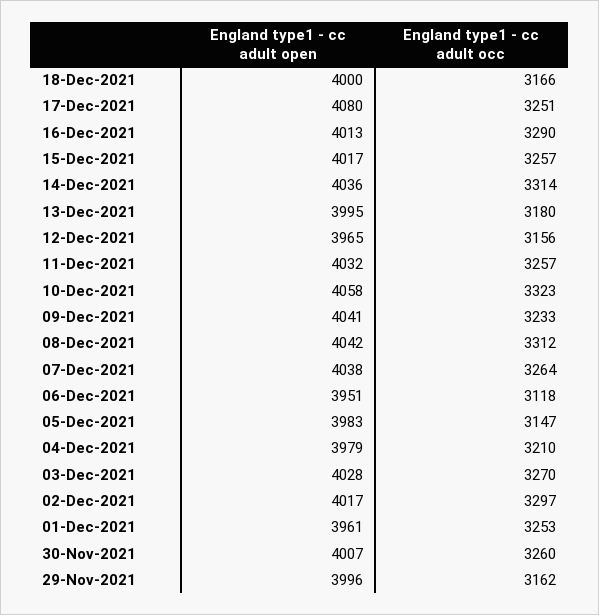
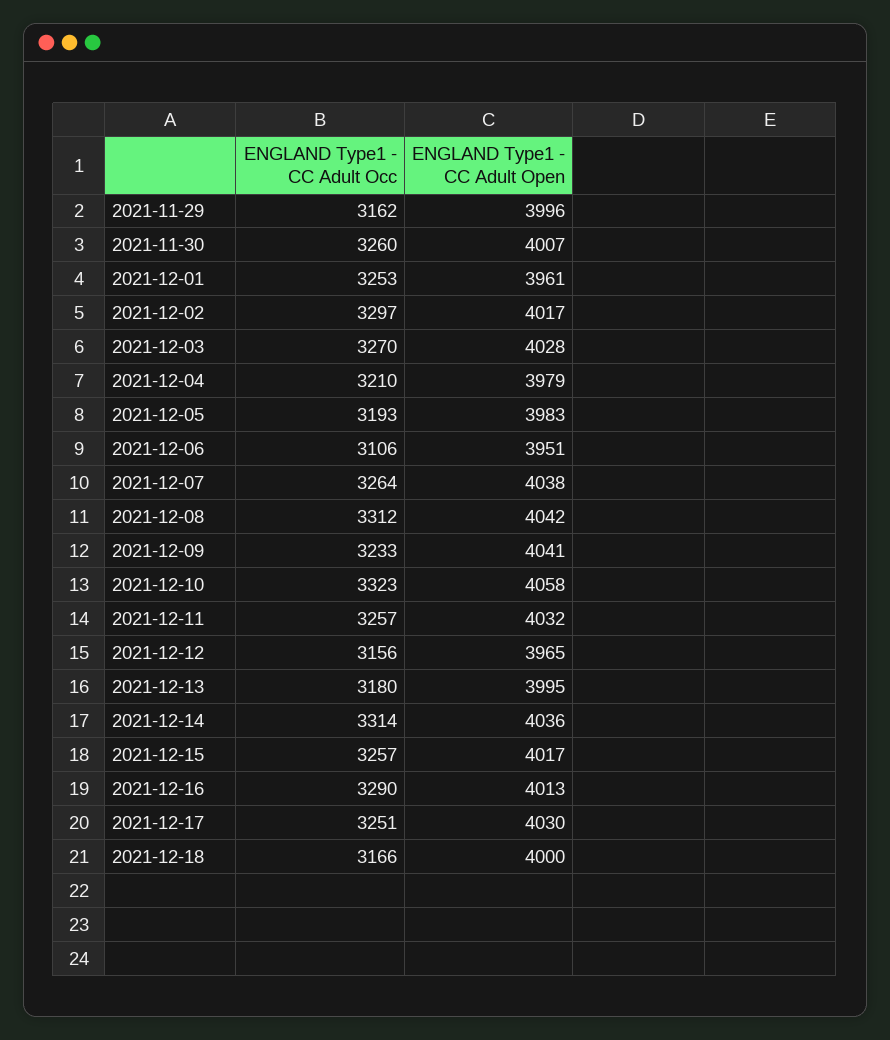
England type1 - cc adult open, 17-Dec-2021: 4080 -> 4030
England type1 - cc adult occ, 06-Dec-2021: 3118 -> 3106
England type1 - cc adult occ, 05-Dec-2021: 3147 -> 3193

